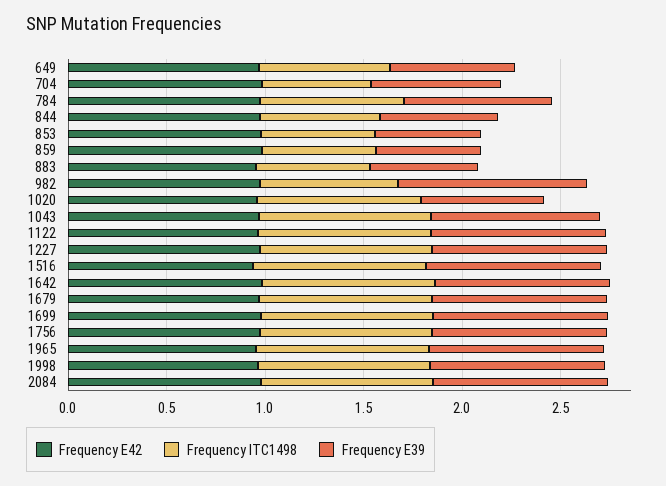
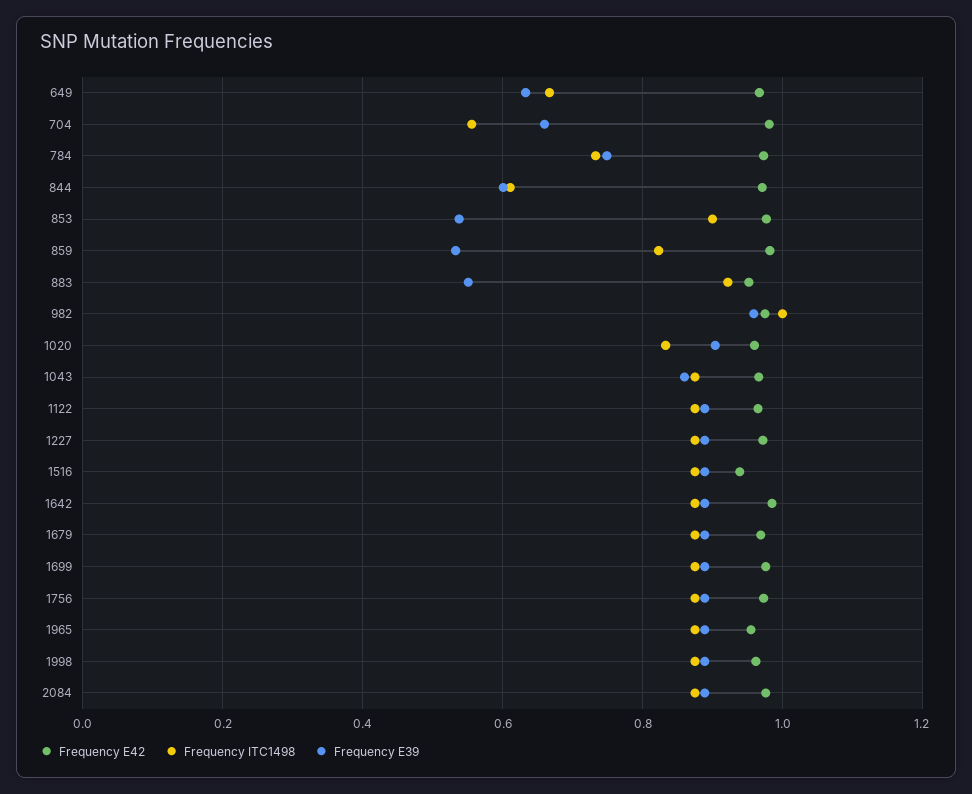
Frequency ITC1498, 853: 0.6 -> 0.9
Frequency ITC1498, 859: 0.6 -> 0.82
Frequency ITC1498, 883: 0.6 -> 0.92
Frequency ITC1498, 982: 0.7 -> 1
Frequency E39, 1020: 0.6 -> 0.9

